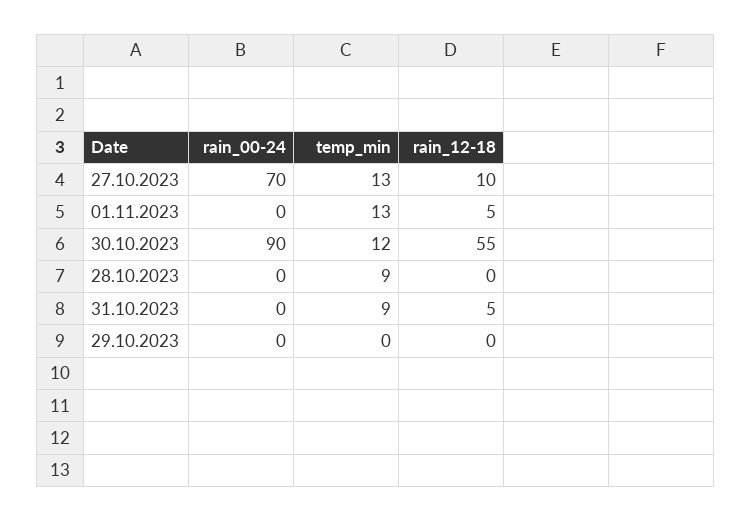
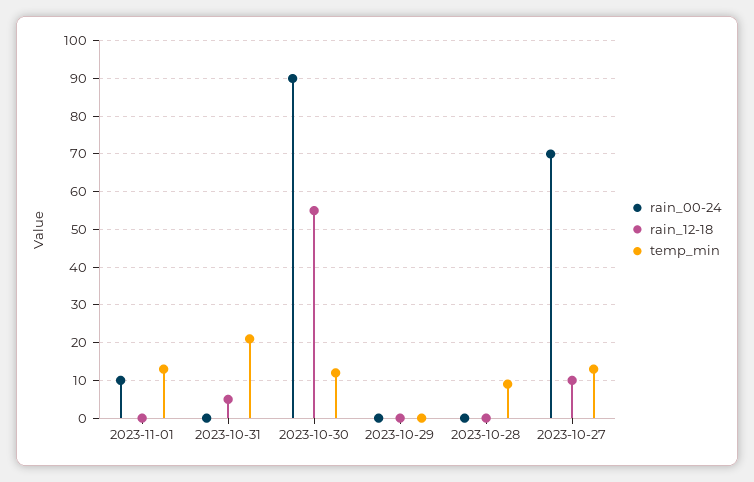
rain_00-24, 01.11.2023: 0 -> 10
rain_12-18, 01.11.2023: 5 -> 0
temp_min, 31.10.2023: 9 -> 20

